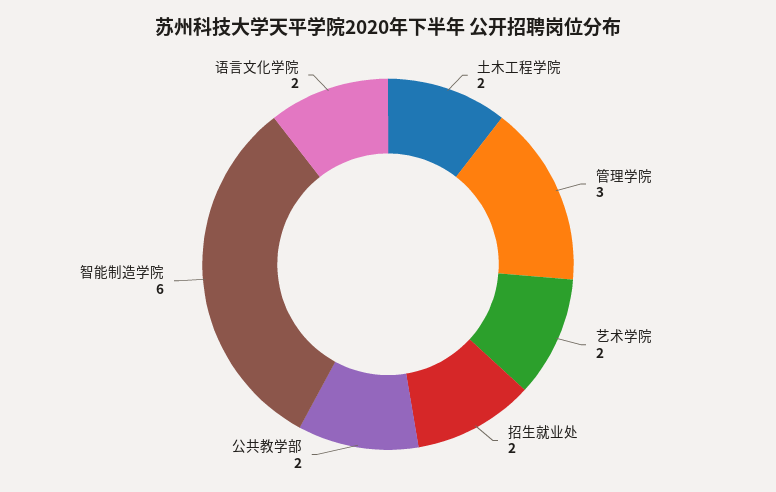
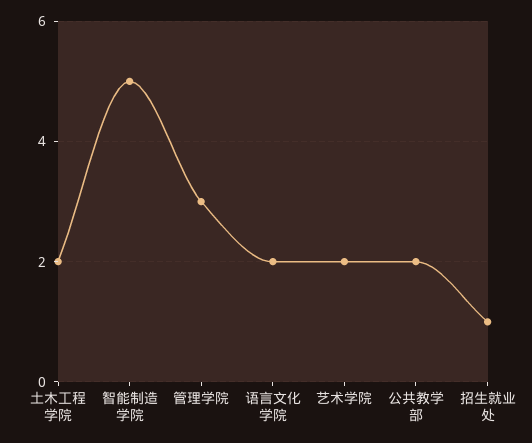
招生就业处: 2 -> 1
智能制造学院: 6 -> 5

